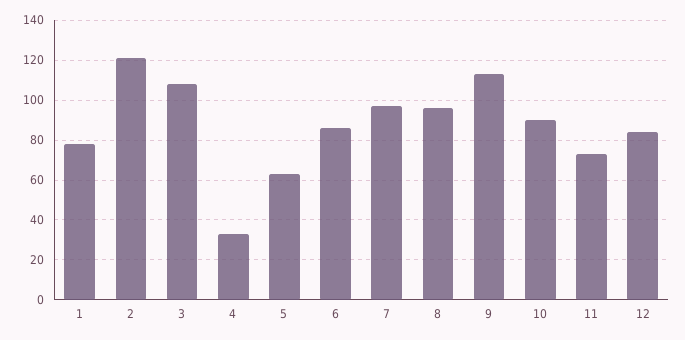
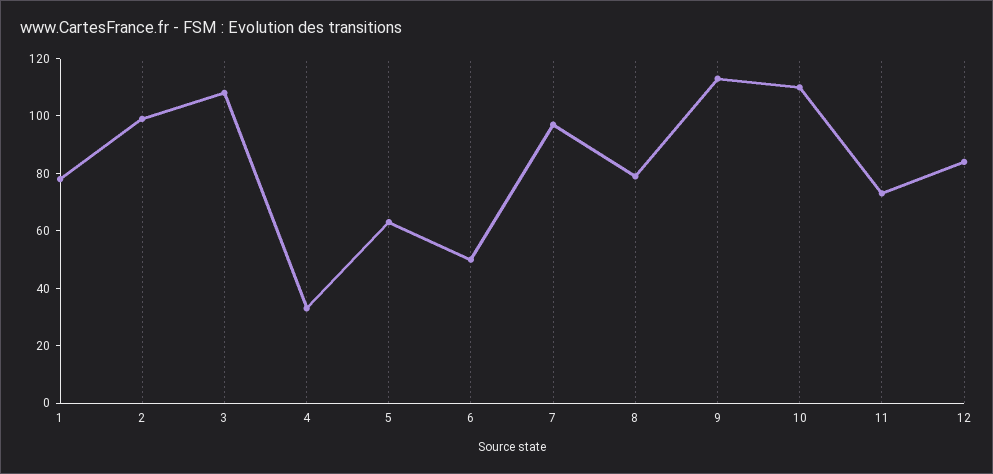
2: 120 -> 100
6: 85 -> 50
8: 95 -> 80
10: 90 -> 110

